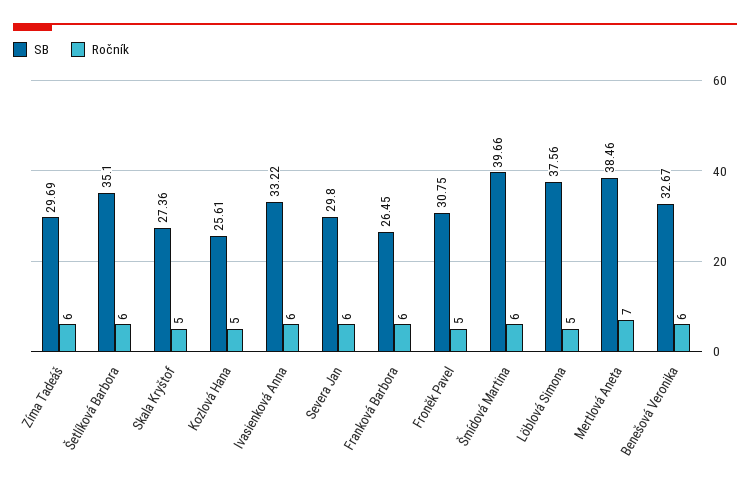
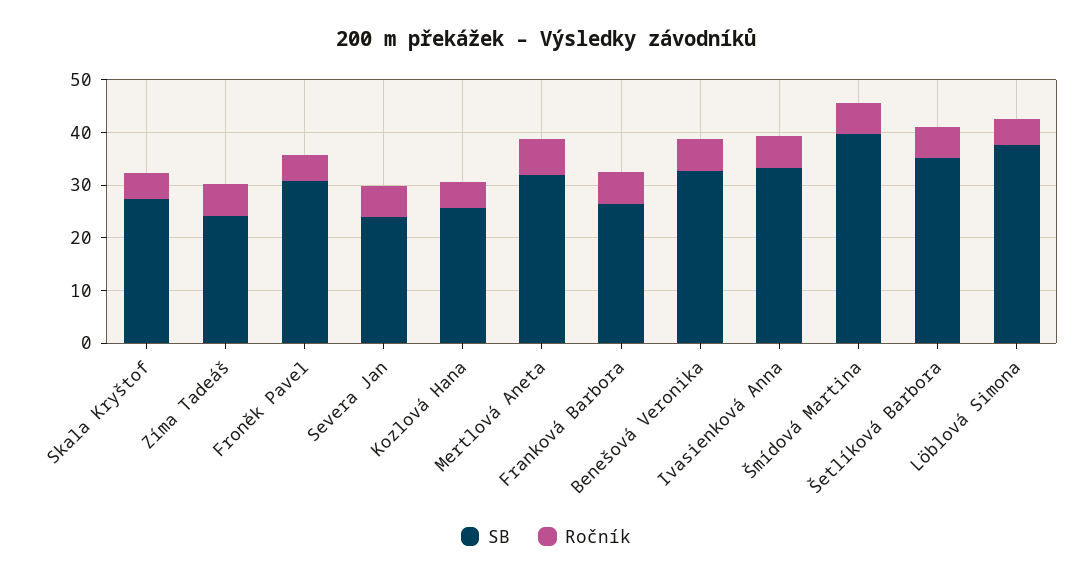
SB, Zíma Tadeáš: 29.69 -> 24
SB, Severa Jan: 29.8 -> 24
SB, Mertlová Aneta: 38.46 -> 32

